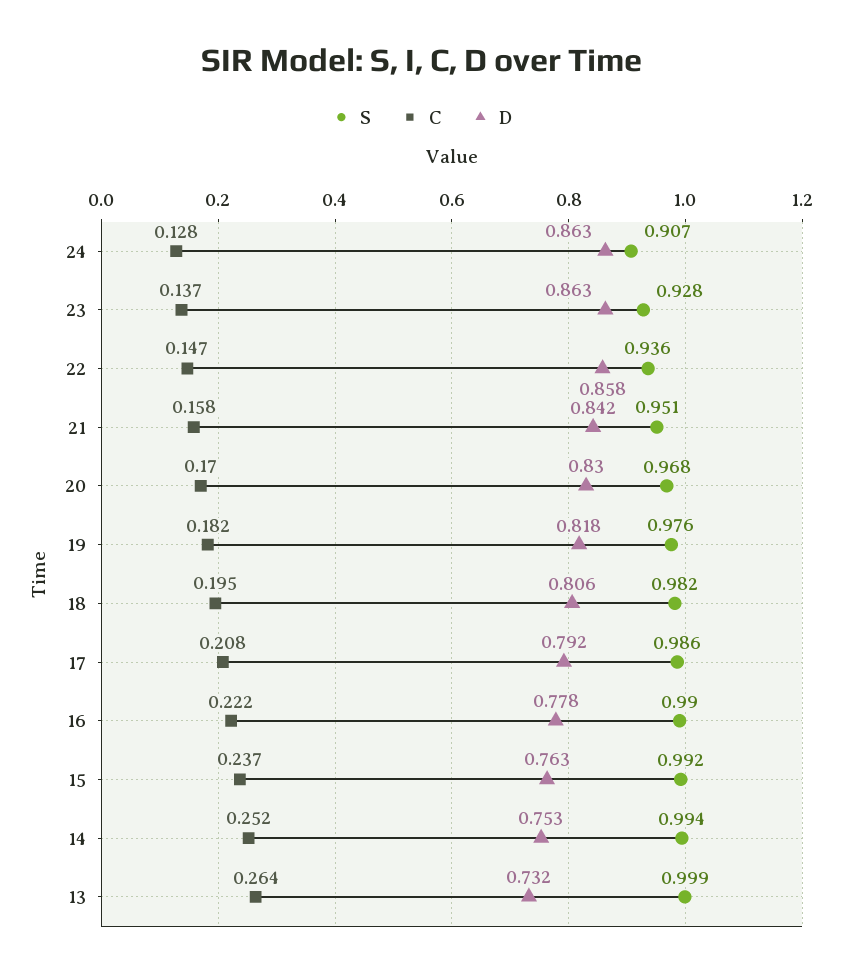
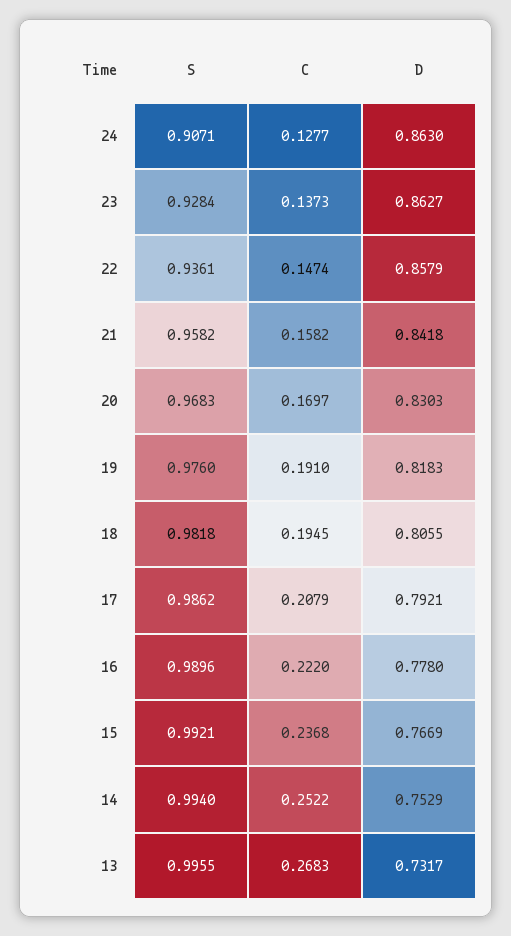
S, 21: 0.951 -> 0.9582
C, 19: 0.182 -> 0.191
D, 15: 0.763 -> 0.7669
S, 13: 0.999 -> 0.9955
C, 13: 0.264 -> 0.2683

